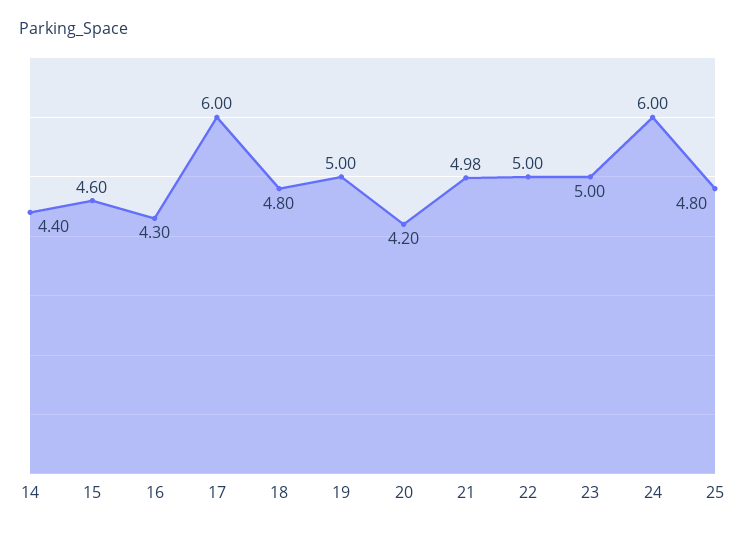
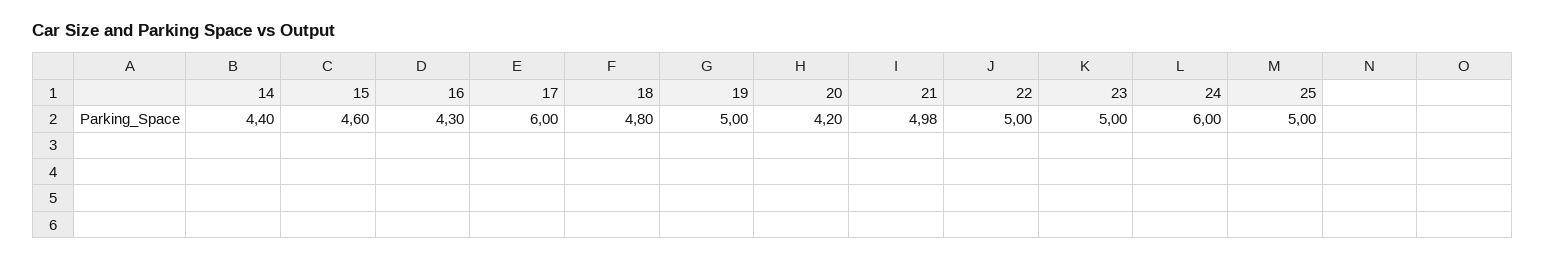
25: 4.8 -> 5

